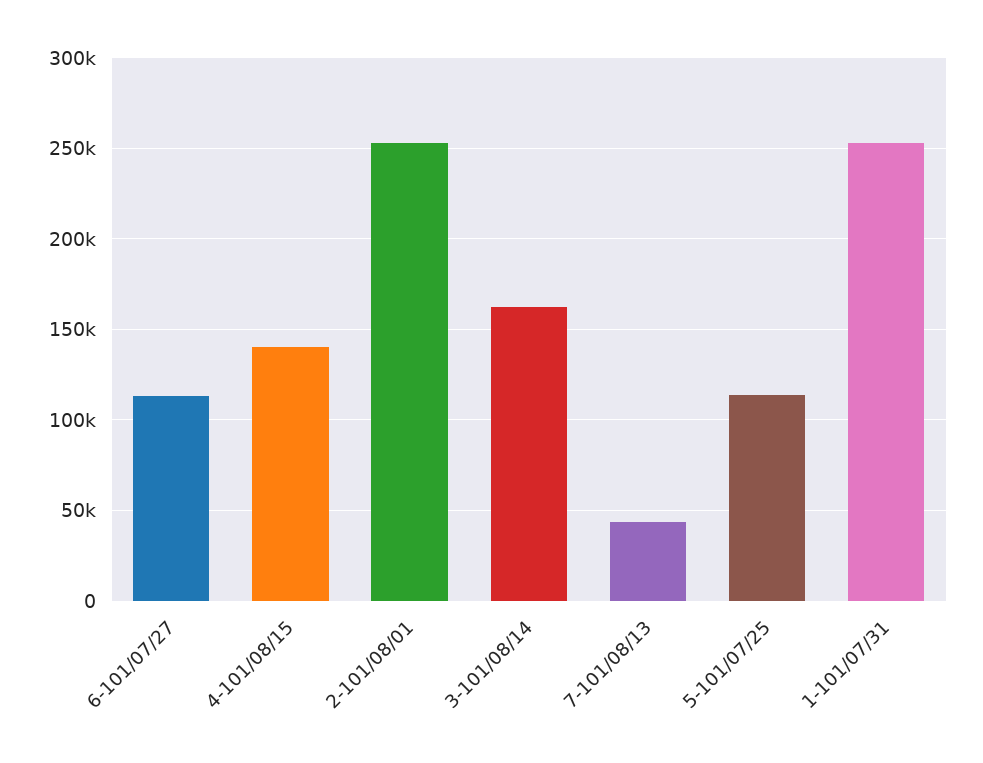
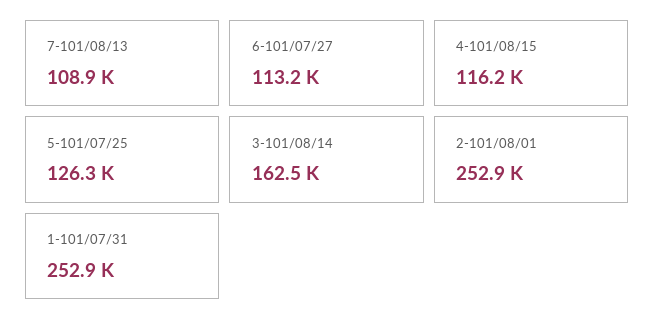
4-101/08/15: 140000 -> 116200
7-101/08/13: 45000 -> 108900
5-101/07/25: 115000 -> 126300

